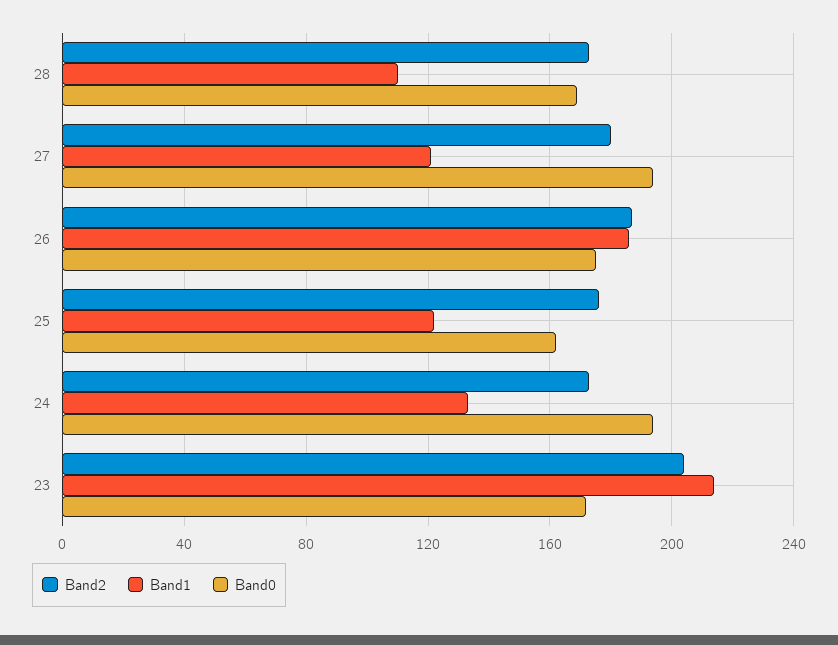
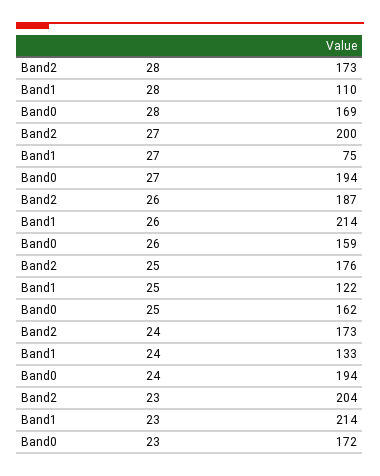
Band2, 27: 180 -> 200
Band1, 27: 120 -> 75
Band1, 26: 185 -> 214
Band0, 26: 175 -> 159

